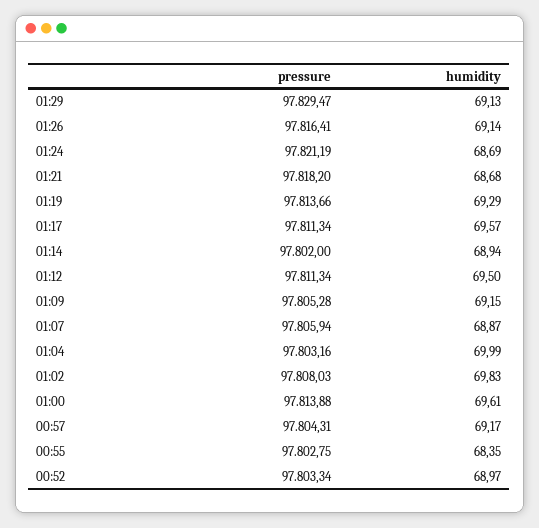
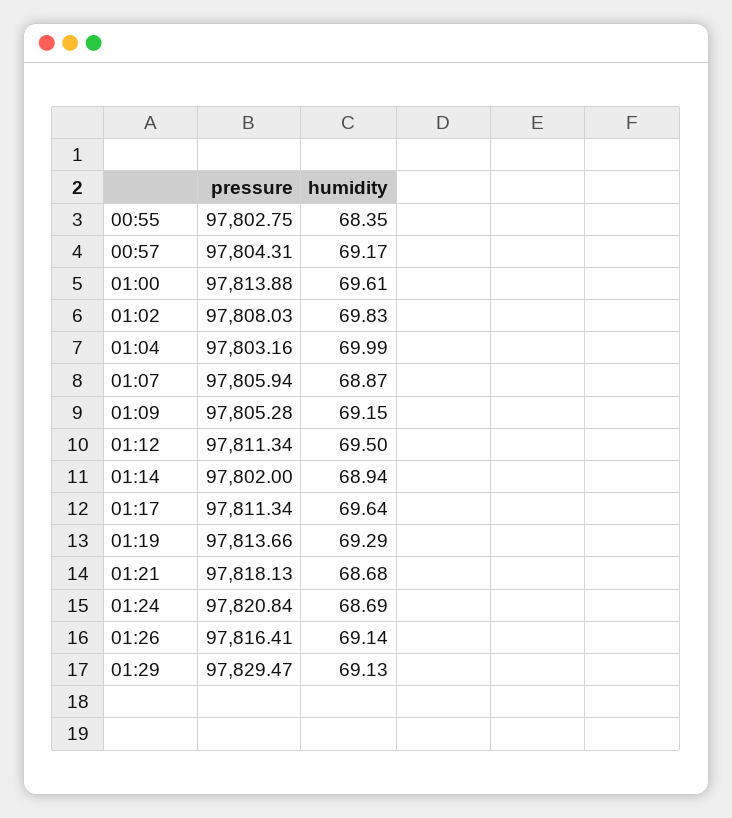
pressure, 01:24: 97821.19 -> 97820.84
pressure, 01:21: 97818.2 -> 97818.13
humidity, 01:17: 69.57 -> 69.64
pressure, 00:52: 97803.34 -> none
humidity, 00:52: 68.97 -> none

